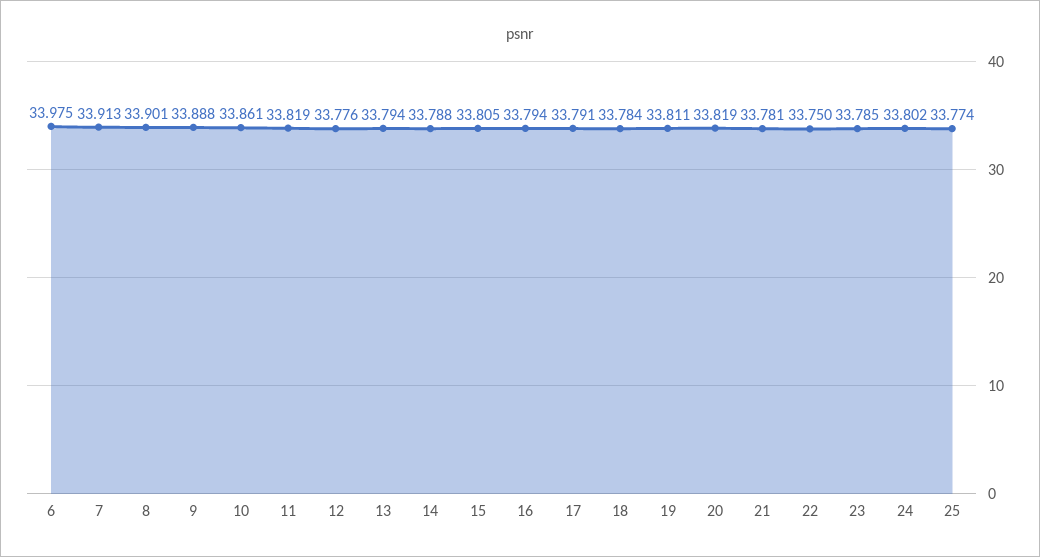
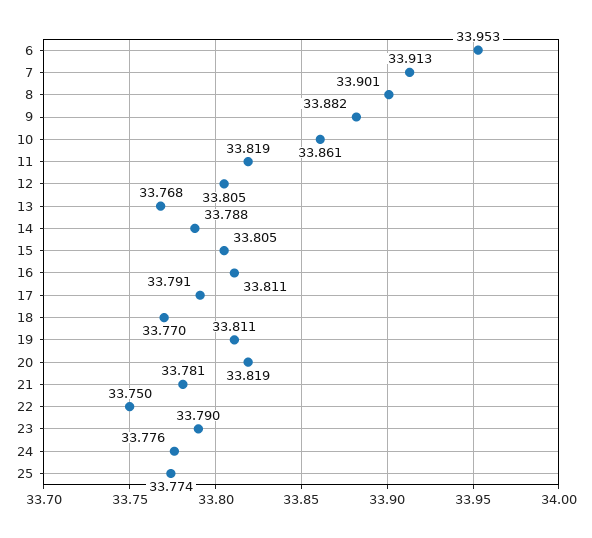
6: 33.975 -> 33.953
9: 33.888 -> 33.882
12: 33.776 -> 33.805
13: 33.794 -> 33.768
16: 33.794 -> 33.811
18: 33.784 -> 33.77
23: 33.785 -> 33.79
24: 33.802 -> 33.776

